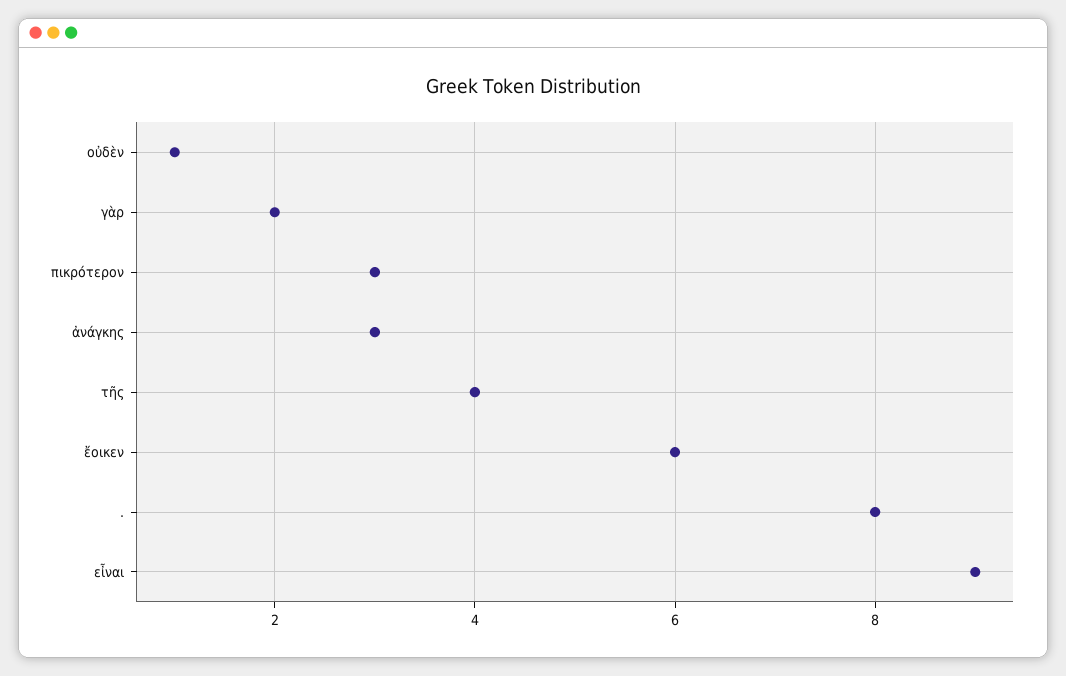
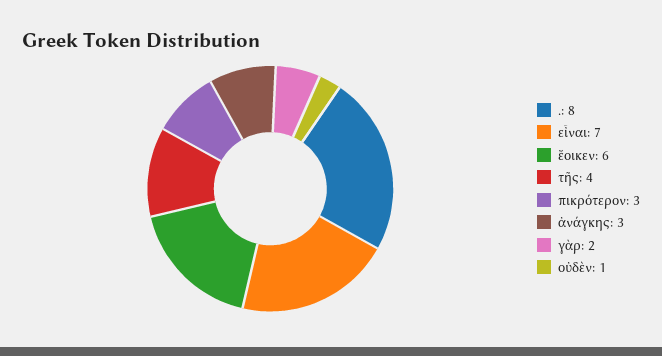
εἶναι: 9 -> 7

